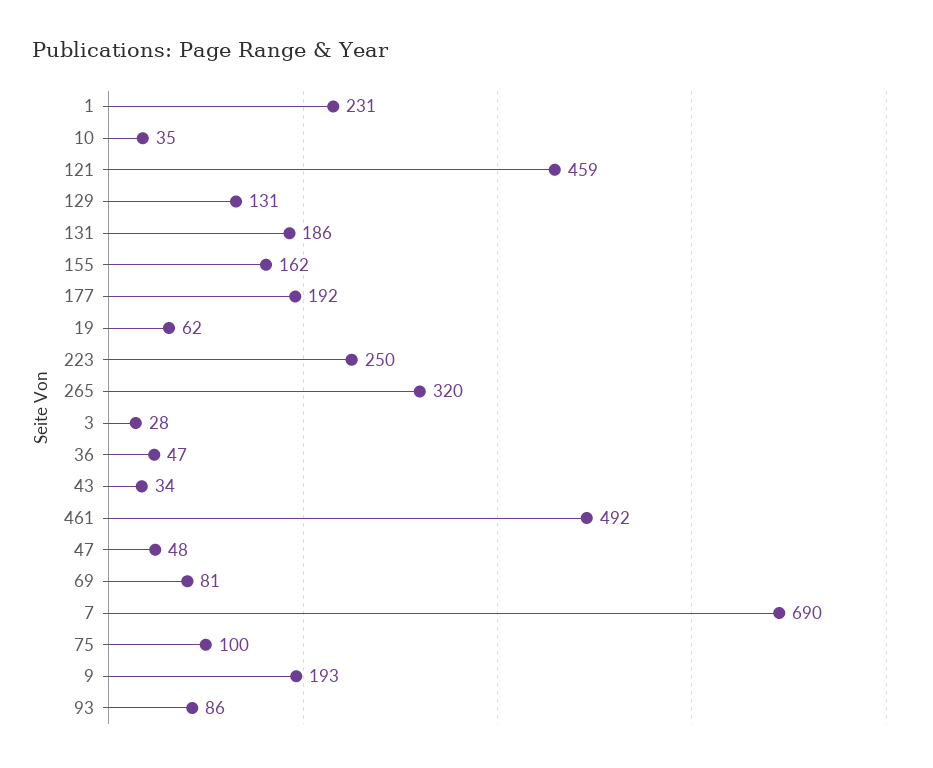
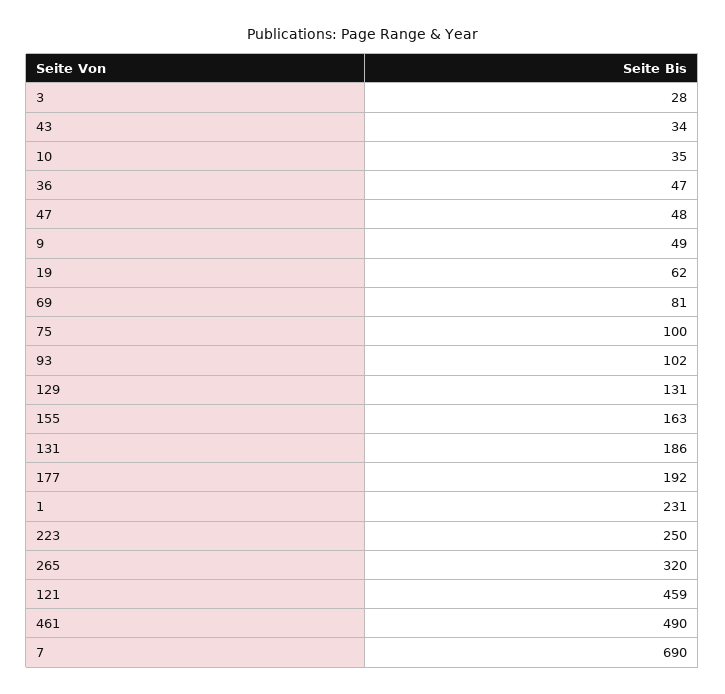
155: 162 -> 163
461: 492 -> 490
9: 193 -> 49
93: 86 -> 102

